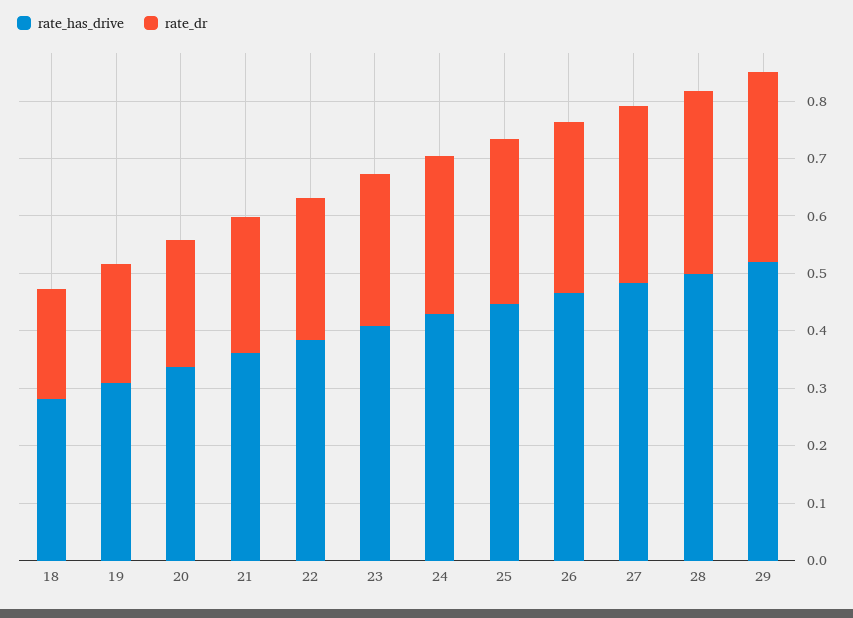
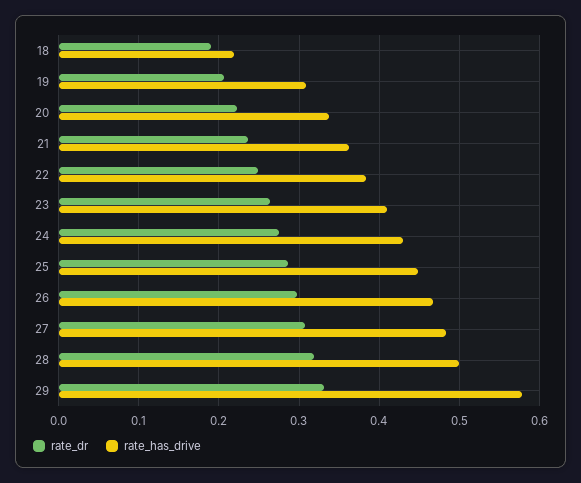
rate_has_drive, 18: 0.28 -> 0.22
rate_has_drive, 29: 0.52 -> 0.58

